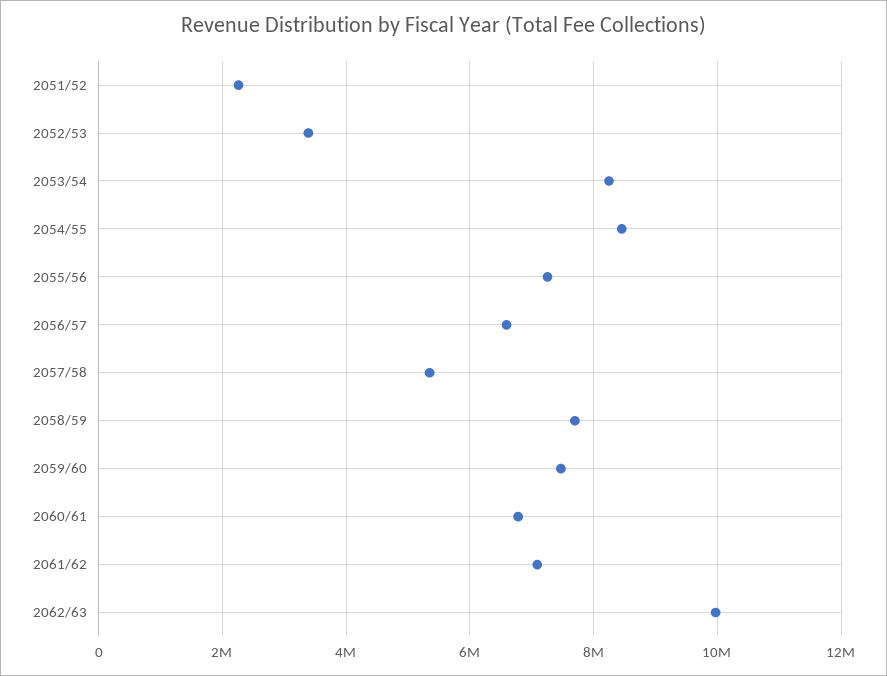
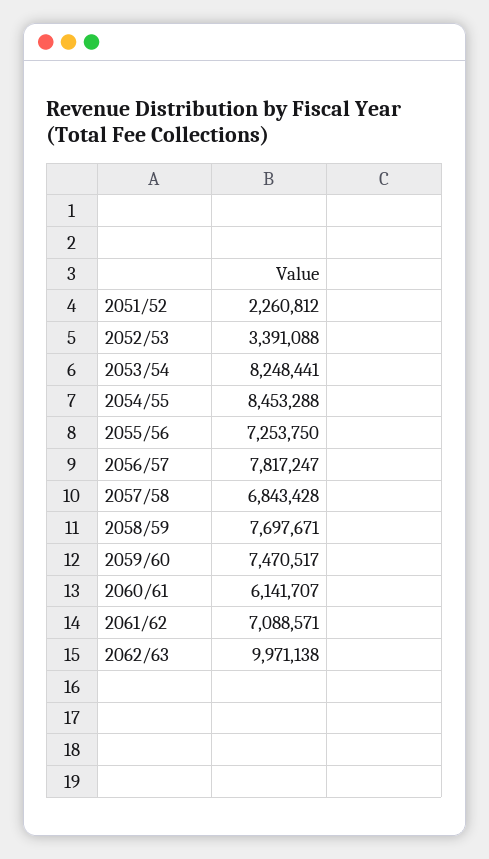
2056/57: 6600000 -> 7817247
2057/58: 5400000 -> 6843428
2060/61: 6800000 -> 6141707

